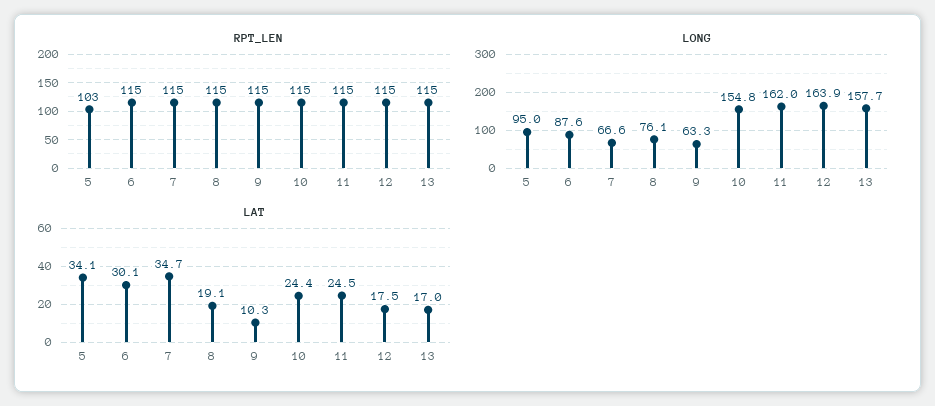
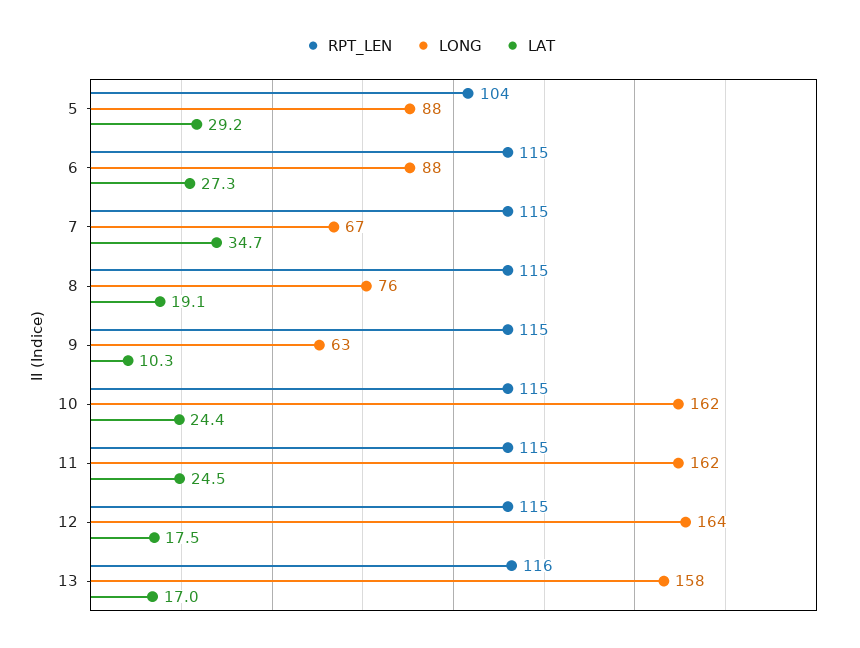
RPT_LEN, 5: 103 -> 104
RPT_LEN, 13: 115 -> 116
LONG, 5: 95 -> 88
LONG, 10: 154.8 -> 162
LAT, 5: 34.1 -> 29.2
LAT, 6: 30.1 -> 27.3

